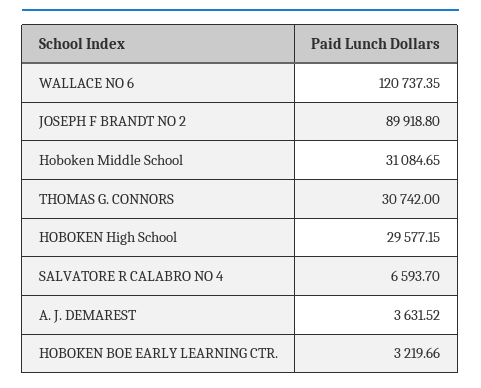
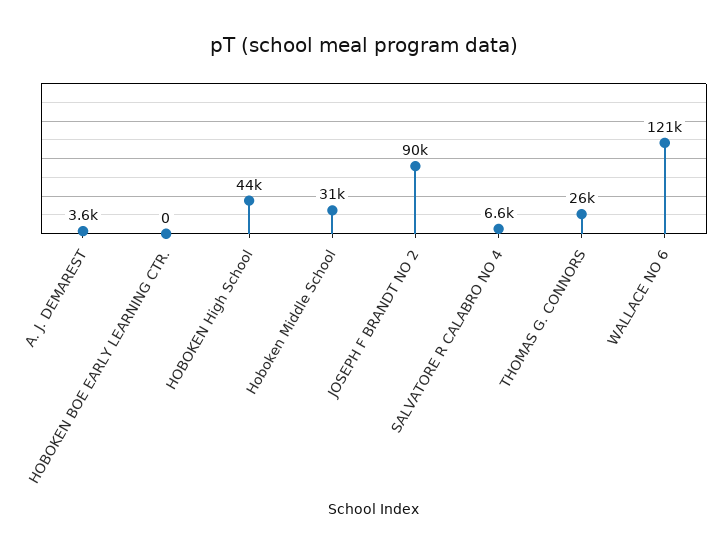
THOMAS G. CONNORS: 30742 -> 26000
HOBOKEN High School: 29577.15 -> 44000
HOBOKEN BOE EARLY LEARNING CTR.: 3219.66 -> 0

